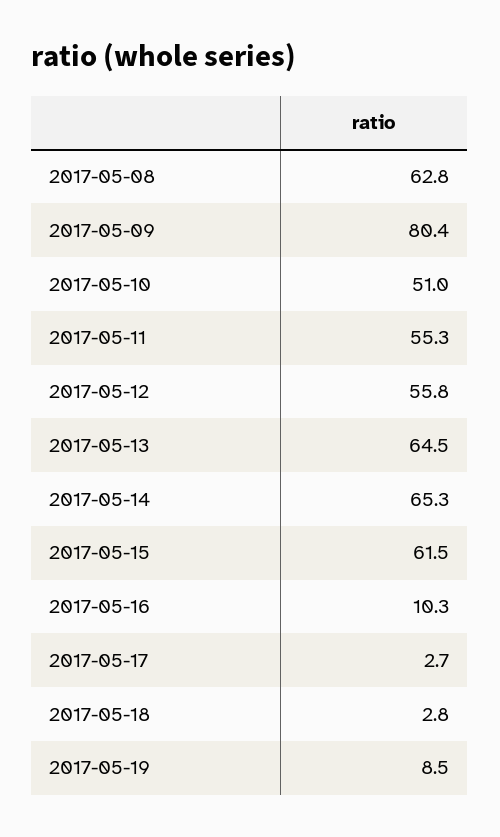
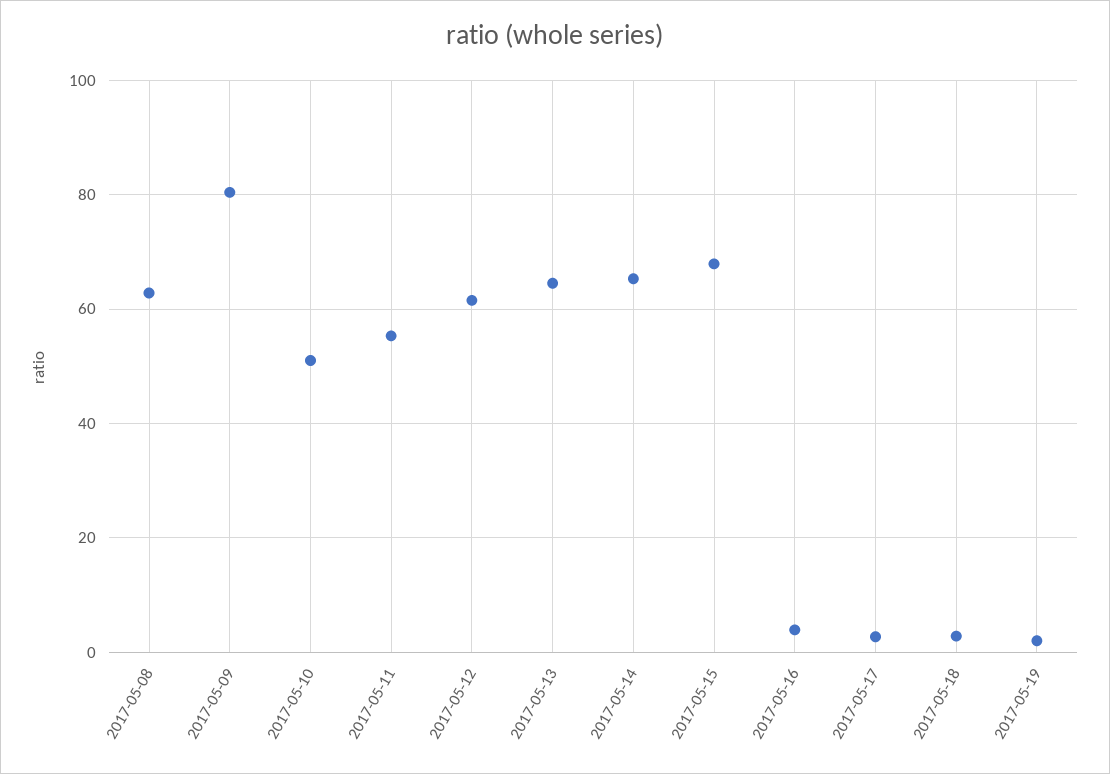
2017-05-12: 55.8 -> 62
2017-05-15: 61.5 -> 68
2017-05-16: 10.3 -> 4
2017-05-19: 8.5 -> 2

